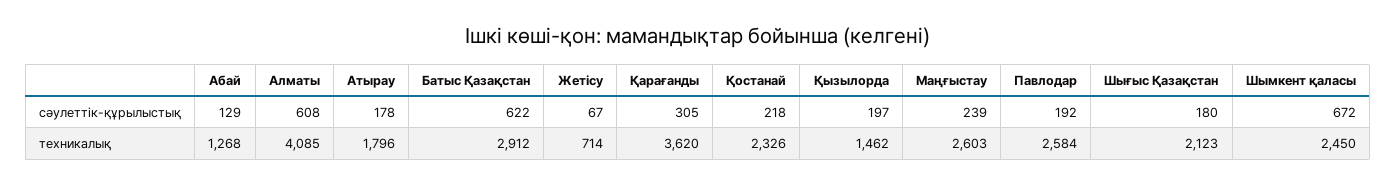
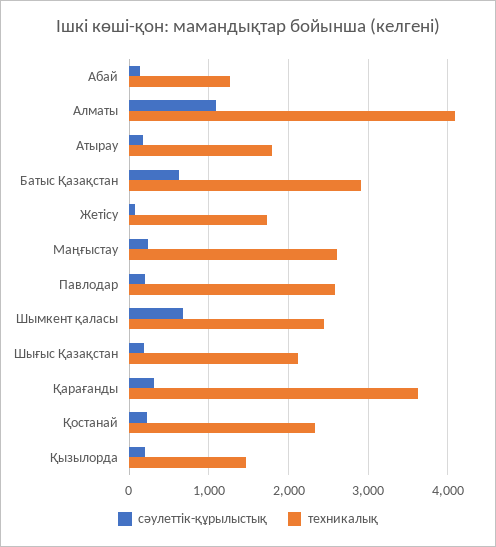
сәулеттік-құрылыстық, Алматы: 608 -> 1100
техникалық, Жетісу: 714 -> 1700

